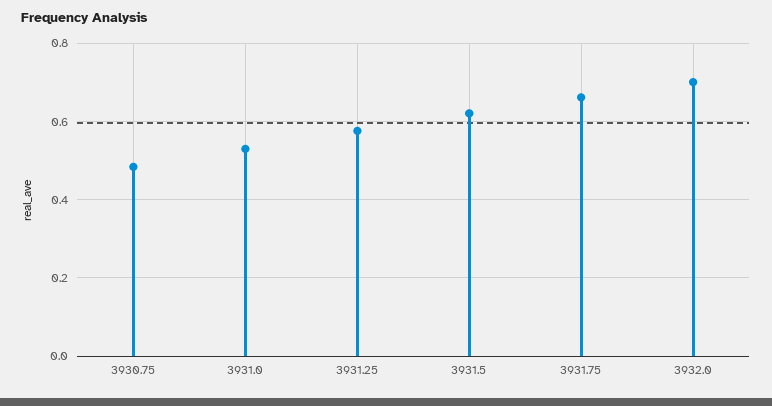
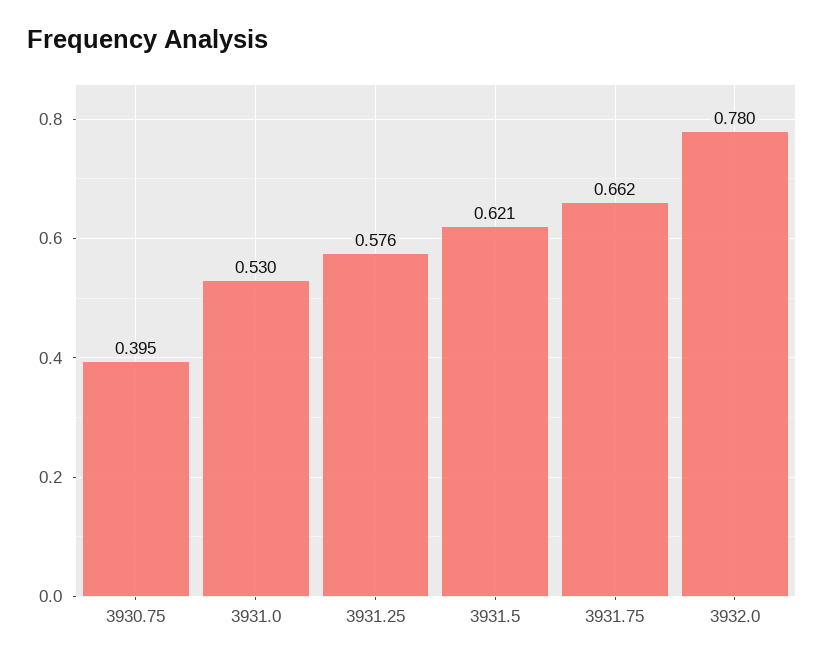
3930.75: 0.48 -> 0.395
3932.0: 0.7 -> 0.78

